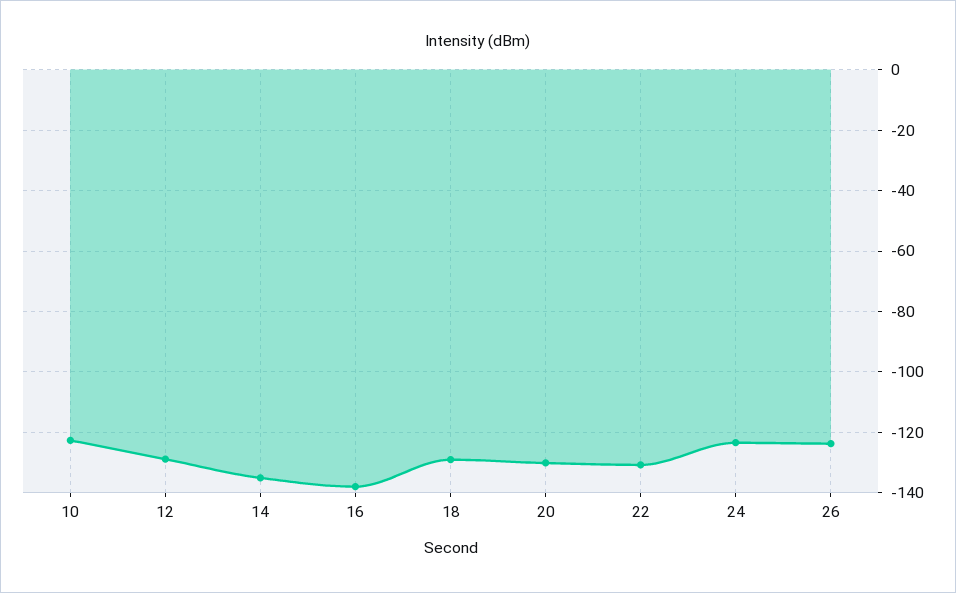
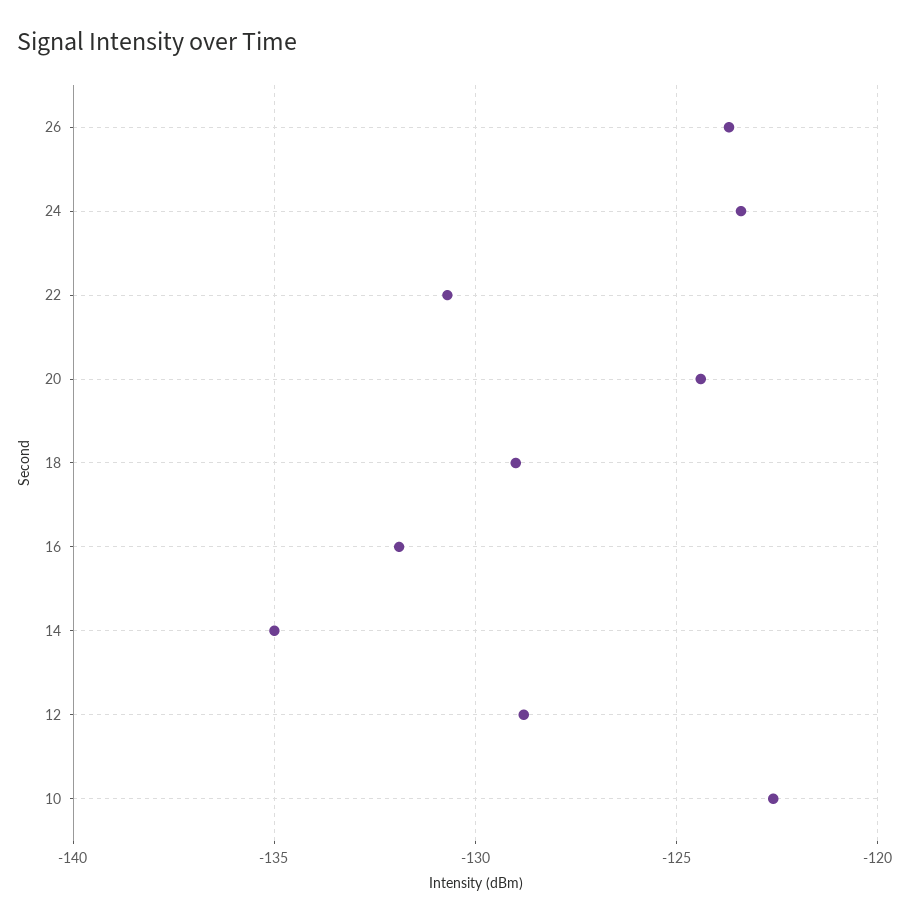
16: -138 -> -132
20: -130 -> -124.5

